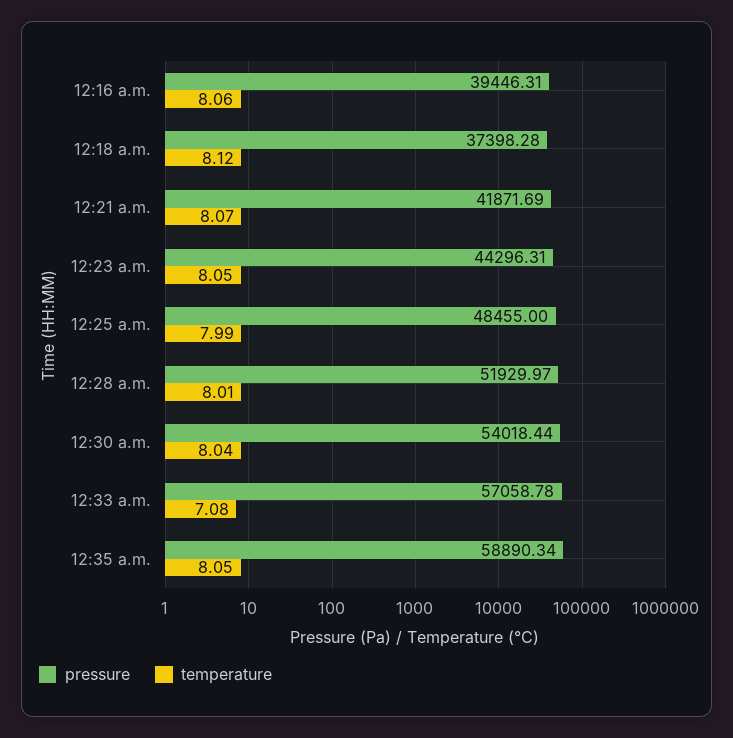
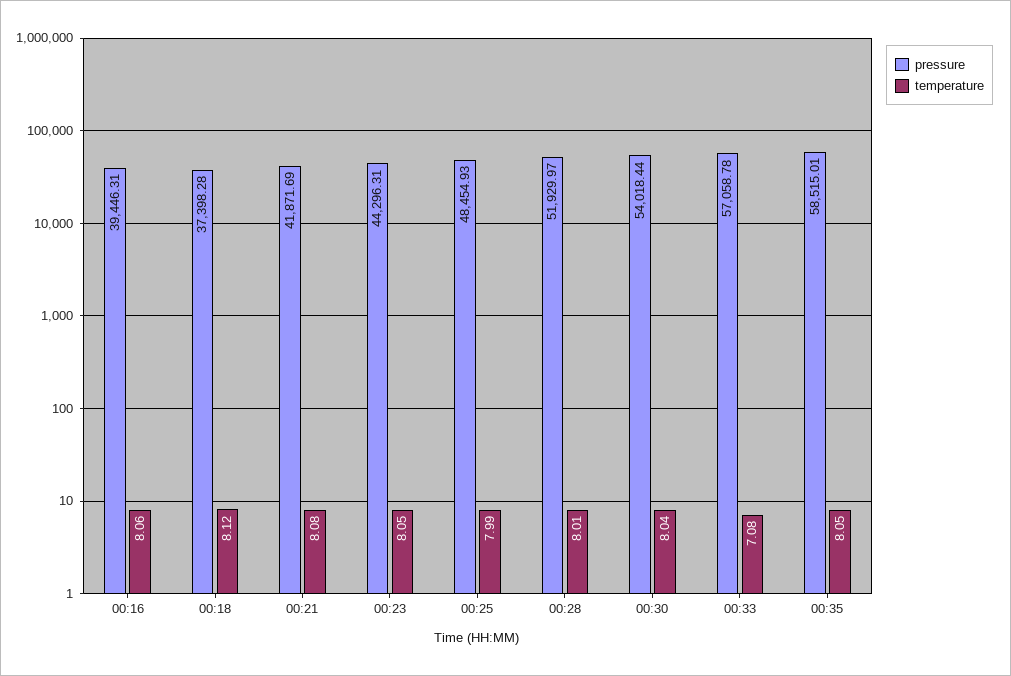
temperature, 12:21 a.m.: 8.07 -> 8.08
pressure, 12:25 a.m.: 48455 -> 48454.93
pressure, 12:35 a.m.: 58890.34 -> 58515.01

